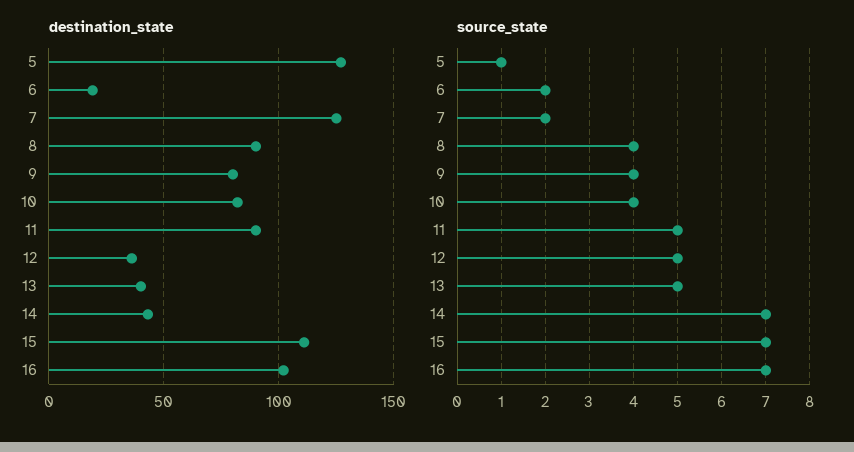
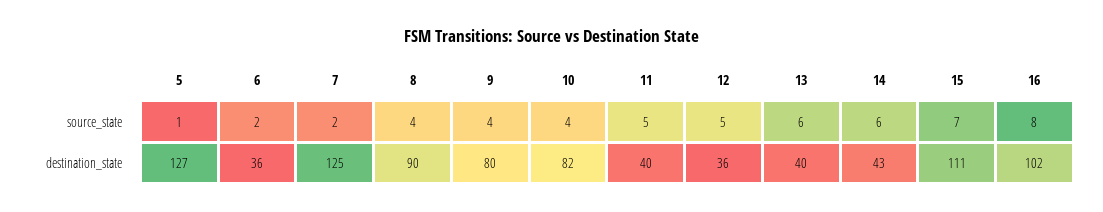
destination_state, 6: 20 -> 36
destination_state, 11: 90 -> 40
source_state, 13: 5 -> 6
source_state, 14: 7 -> 6
source_state, 16: 7 -> 8

